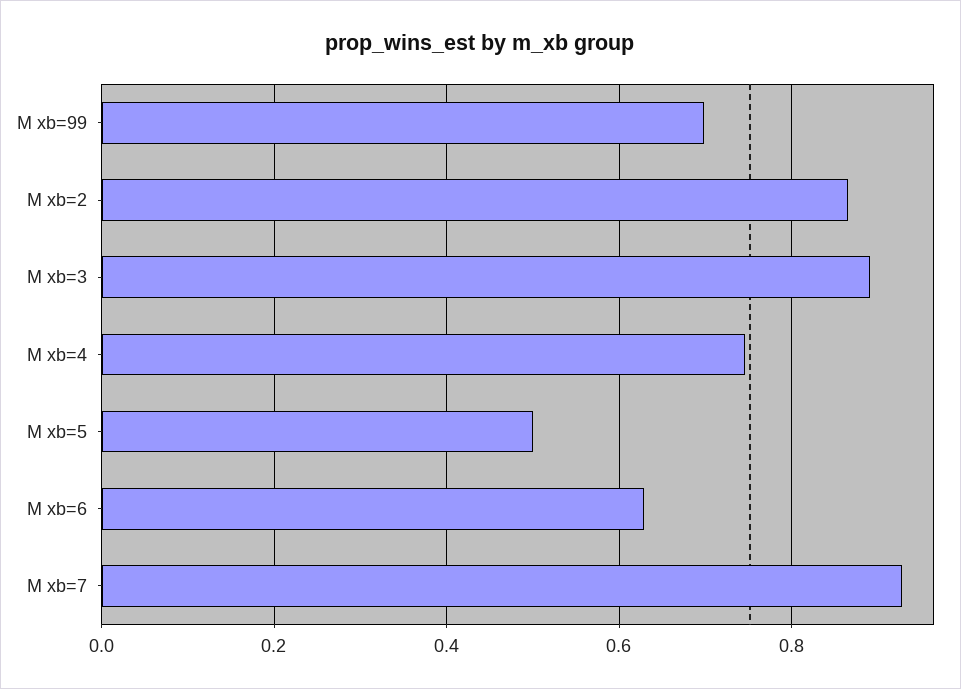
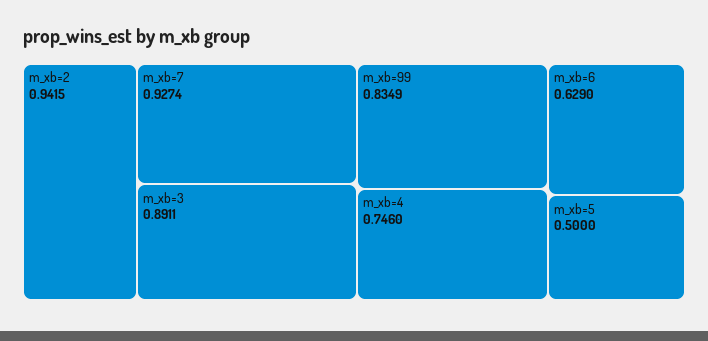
M xb=99: 0.7 -> 0.8349
M xb=2: 0.86 -> 0.9415

